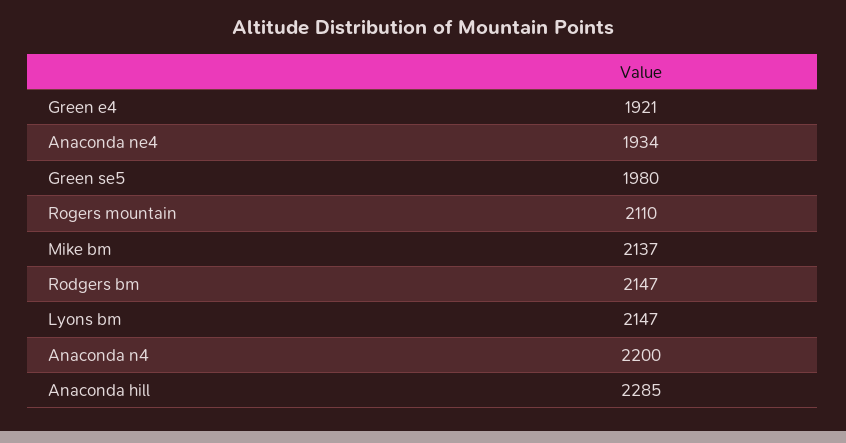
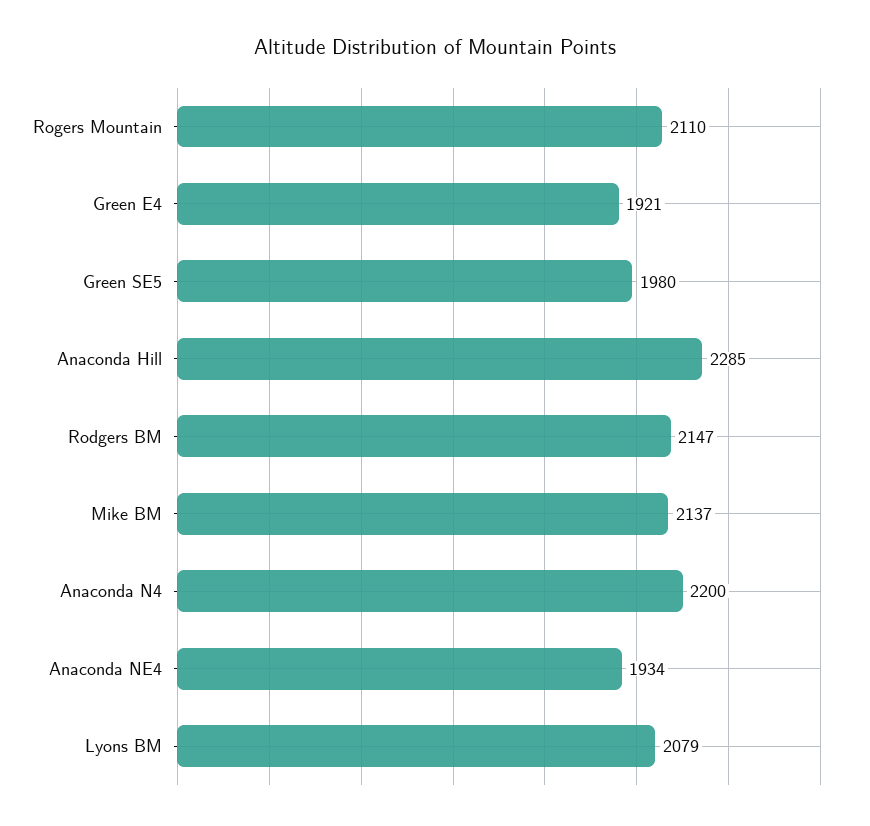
Lyons bm: 2147 -> 2079

